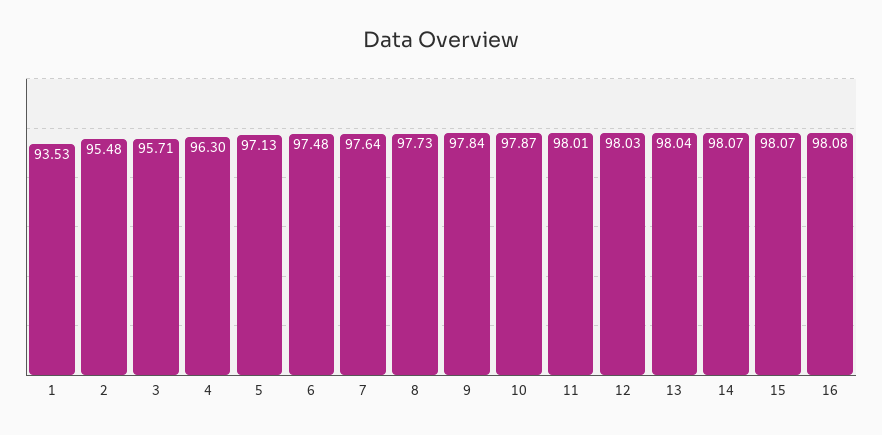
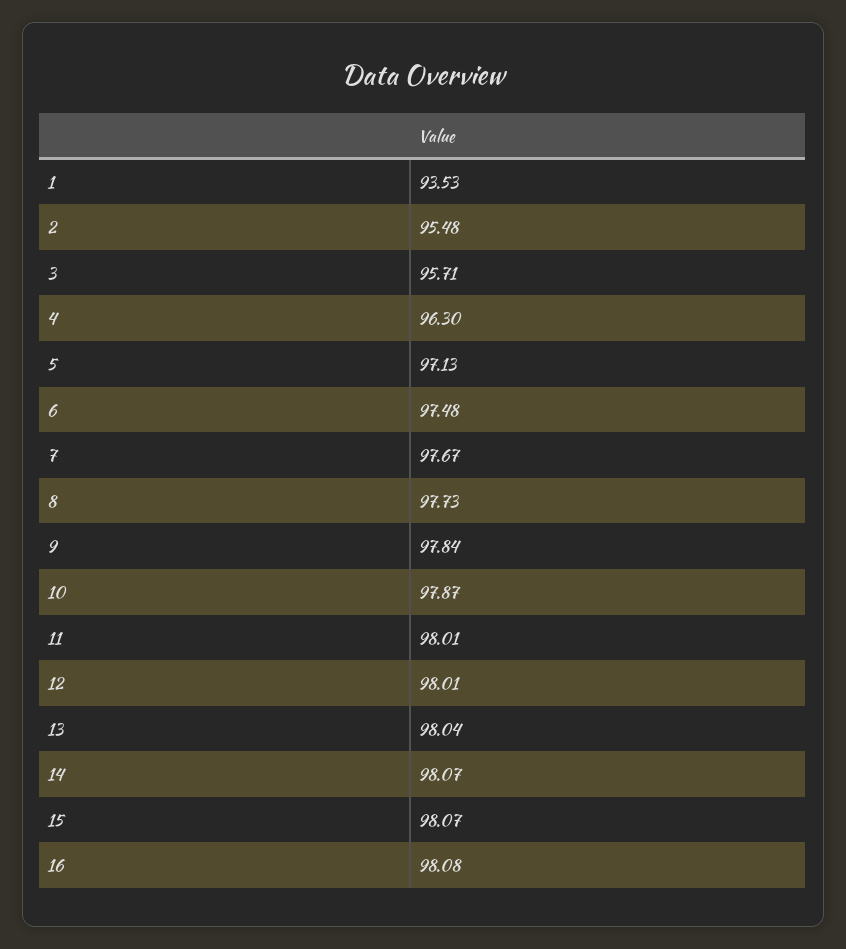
7: 97.64 -> 97.67
12: 98.03 -> 98.01

